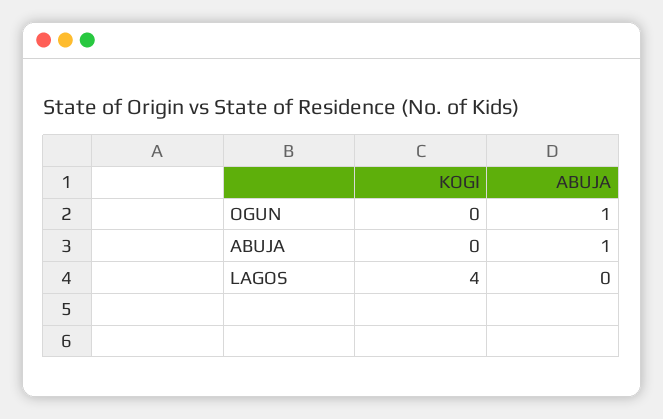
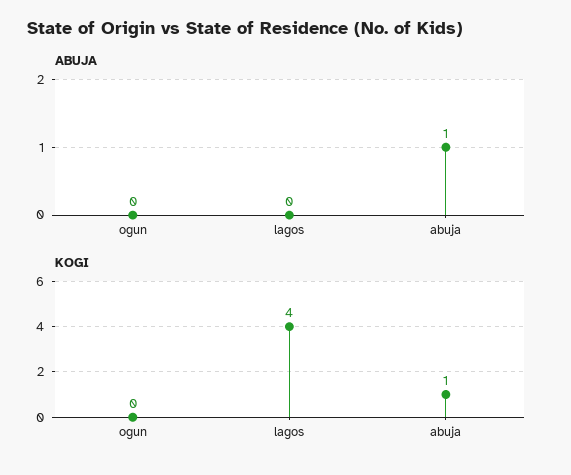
ABUJA, OGUN: 1 -> 0
KOGI, ABUJA: 0 -> 1

